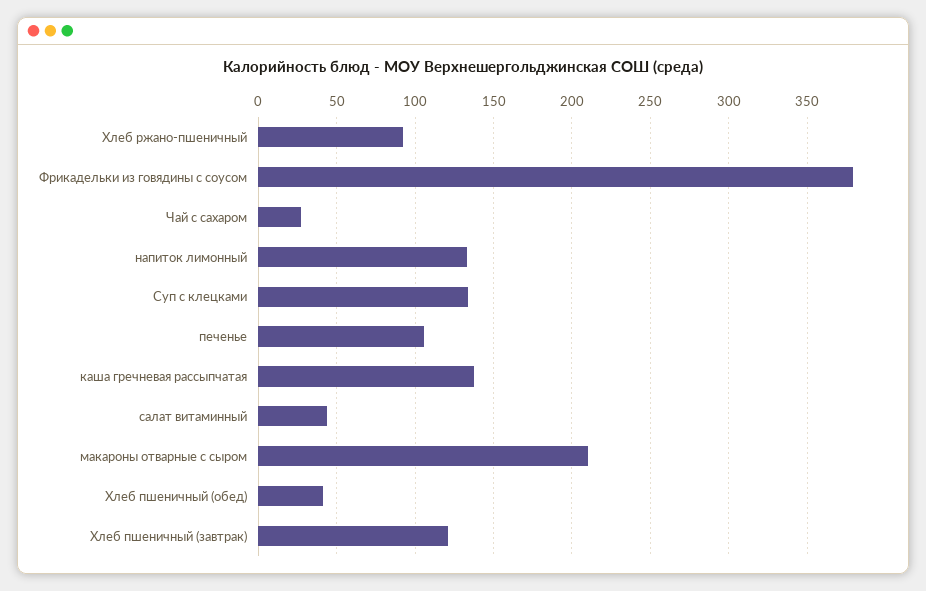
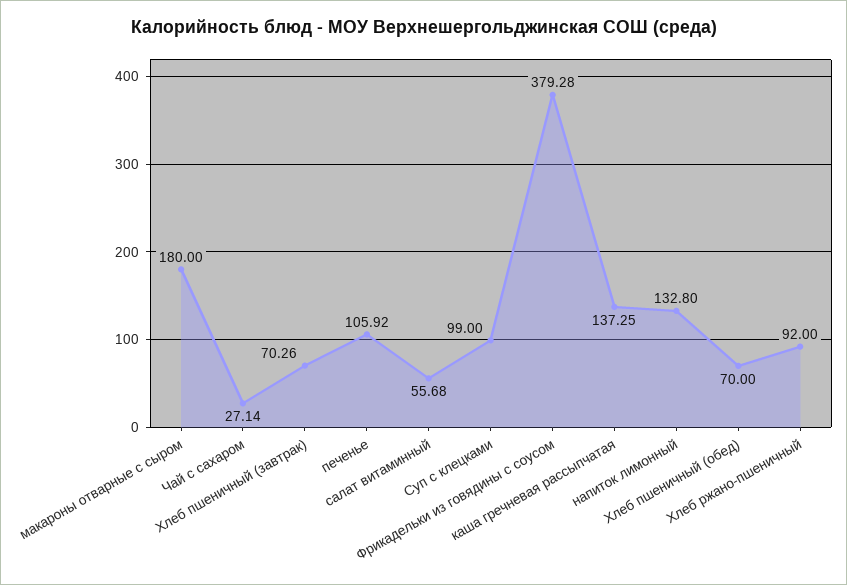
Суп с клецками: 135 -> 99
салат витаминный: 45 -> 55.68
макароны отварные с сыром: 210 -> 180
Хлеб пшеничный (обед): 40 -> 70
Хлеб пшеничный (завтрак): 120 -> 70.26

